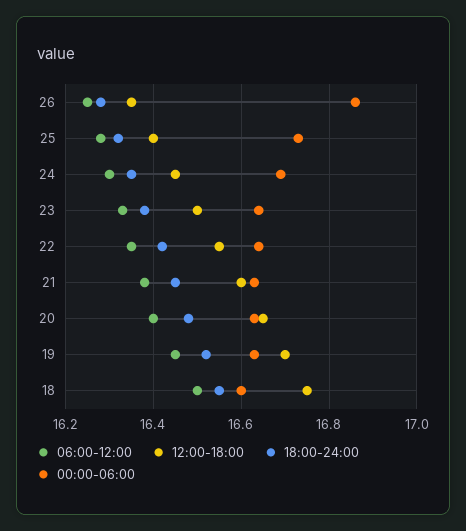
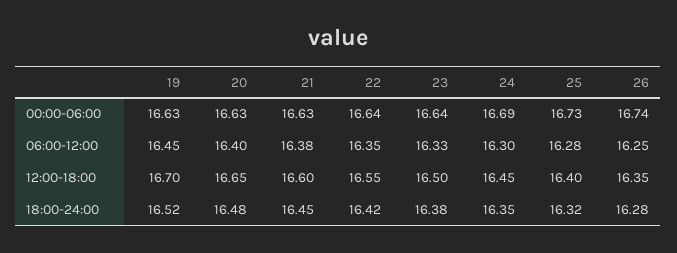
00:00-06:00, 26: 16.85 -> 16.74
06:00-12:00, 18: 16.5 -> none
12:00-18:00, 18: 16.75 -> none
18:00-24:00, 18: 16.55 -> none
00:00-06:00, 18: 16.6 -> none

